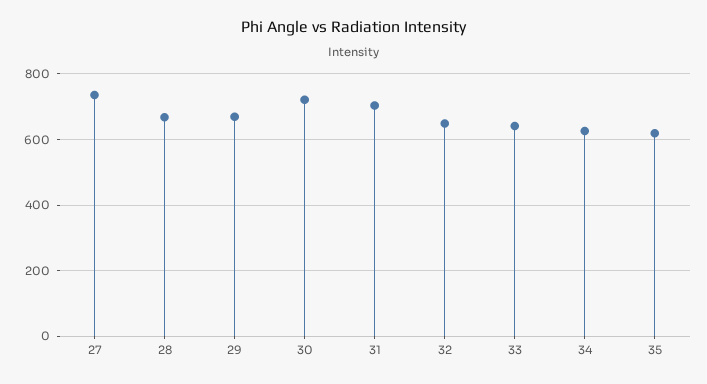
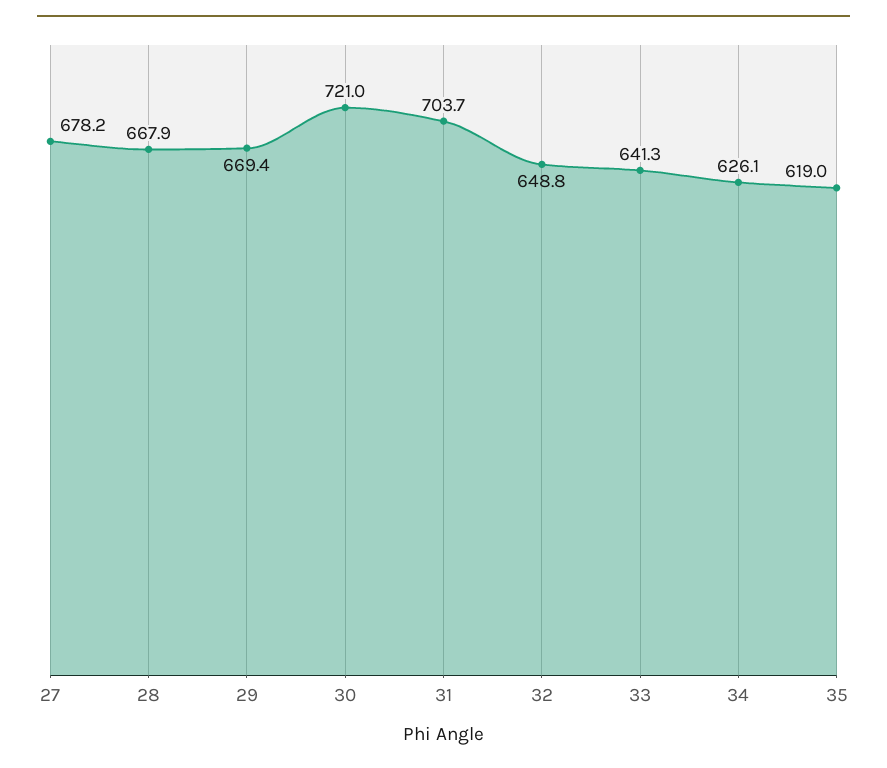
27: 740 -> 678.2

